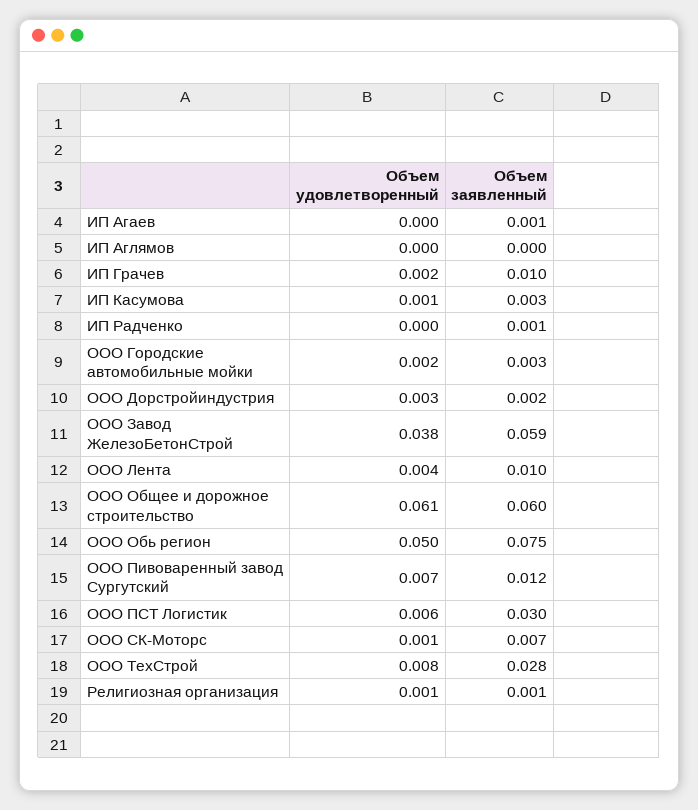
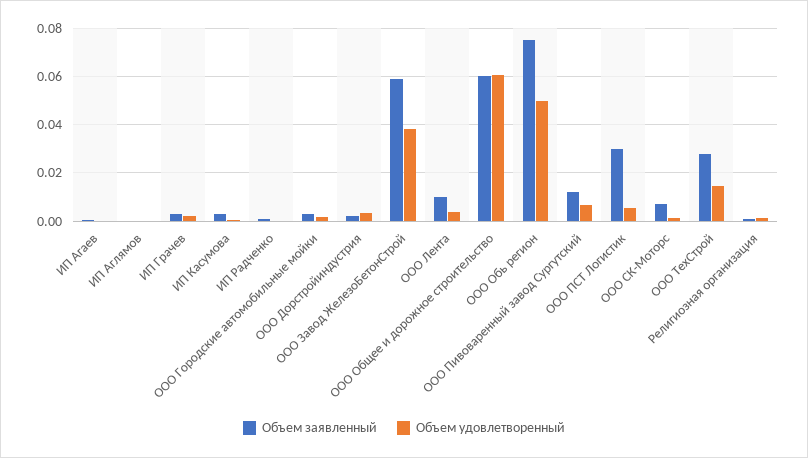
Объем заявленный, ИП Грачев: 0.01 -> 0.0025
Объем удовлетворенный, ООО ТехСтрой: 0.008 -> 0.015

